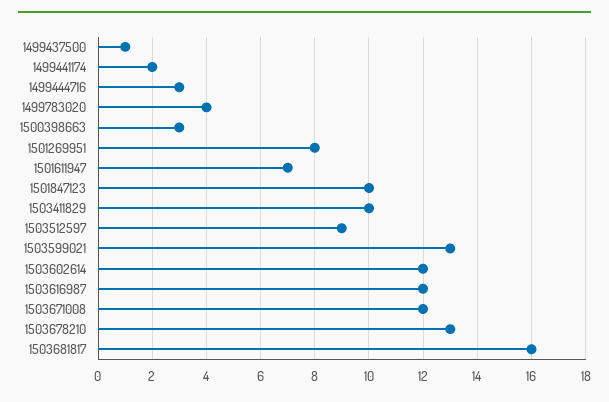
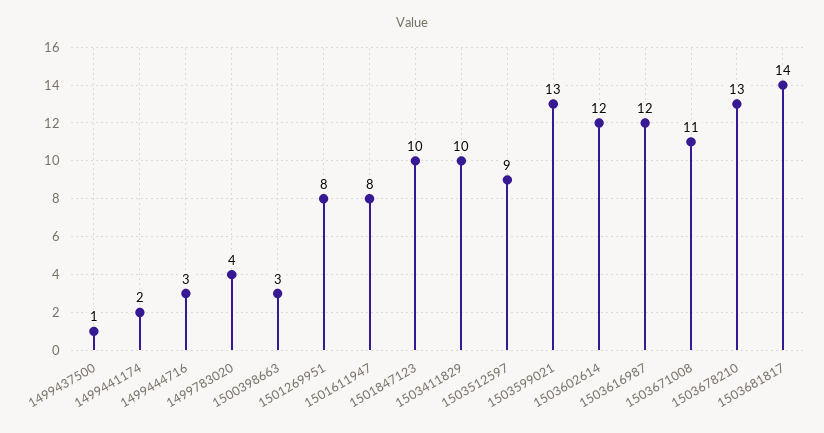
1501611947: 7 -> 8
1503671008: 12 -> 11
1503681817: 16 -> 14

